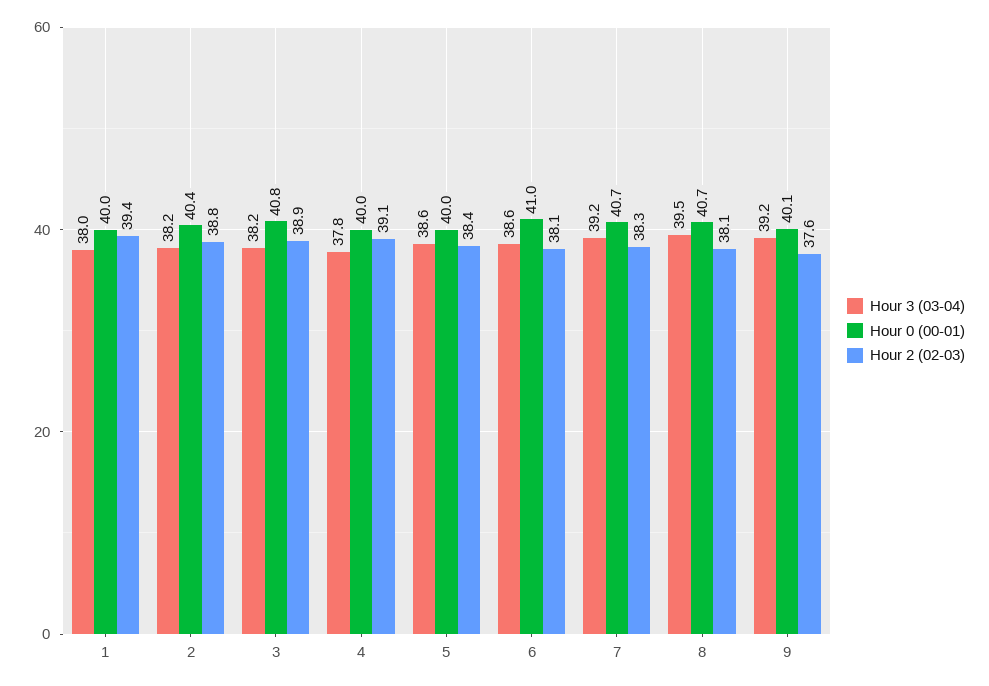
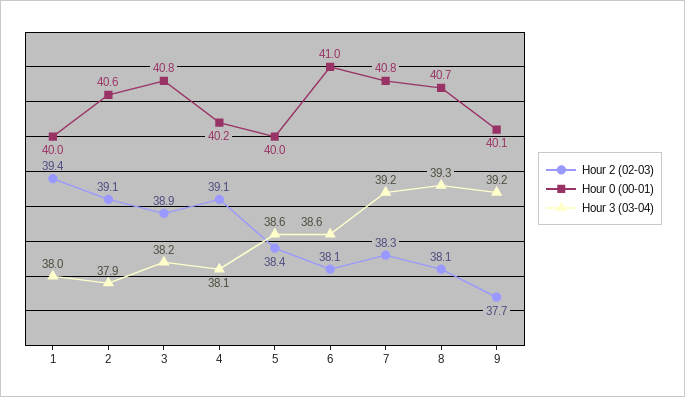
Hour 3 (03-04), 2: 38.2 -> 37.9
Hour 0 (00-01), 2: 40.4 -> 40.6
Hour 2 (02-03), 2: 38.8 -> 39.1
Hour 3 (03-04), 4: 37.8 -> 38.1
Hour 0 (00-01), 4: 40 -> 40.2
Hour 0 (00-01), 7: 40.7 -> 40.8
Hour 3 (03-04), 8: 39.5 -> 39.3
Hour 2 (02-03), 9: 37.6 -> 37.7

